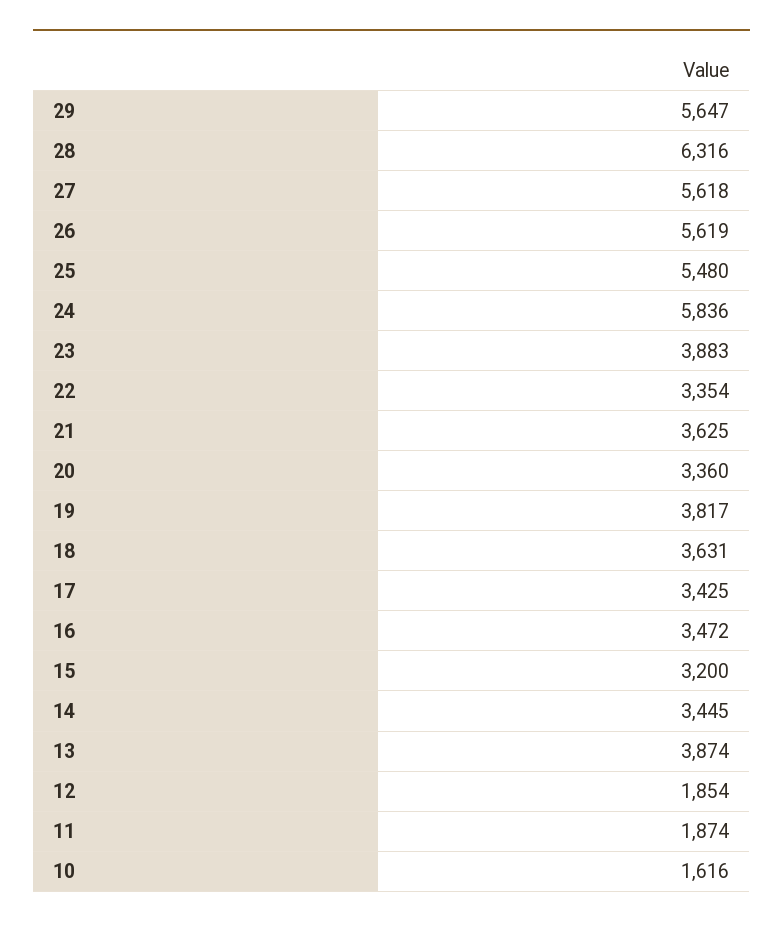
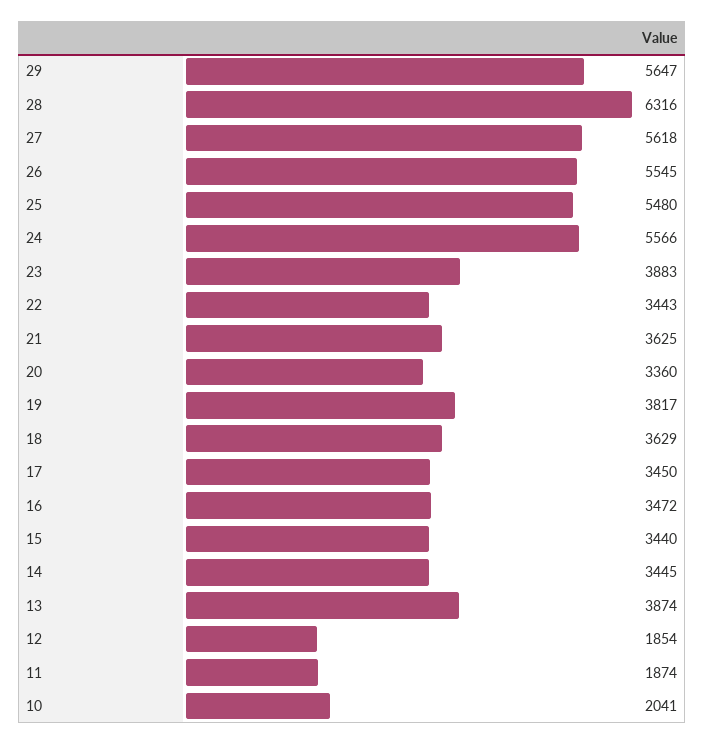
26: 5619 -> 5545
24: 5836 -> 5566
22: 3354 -> 3443
18: 3631 -> 3629
17: 3425 -> 3450
15: 3200 -> 3440
10: 1616 -> 2041

